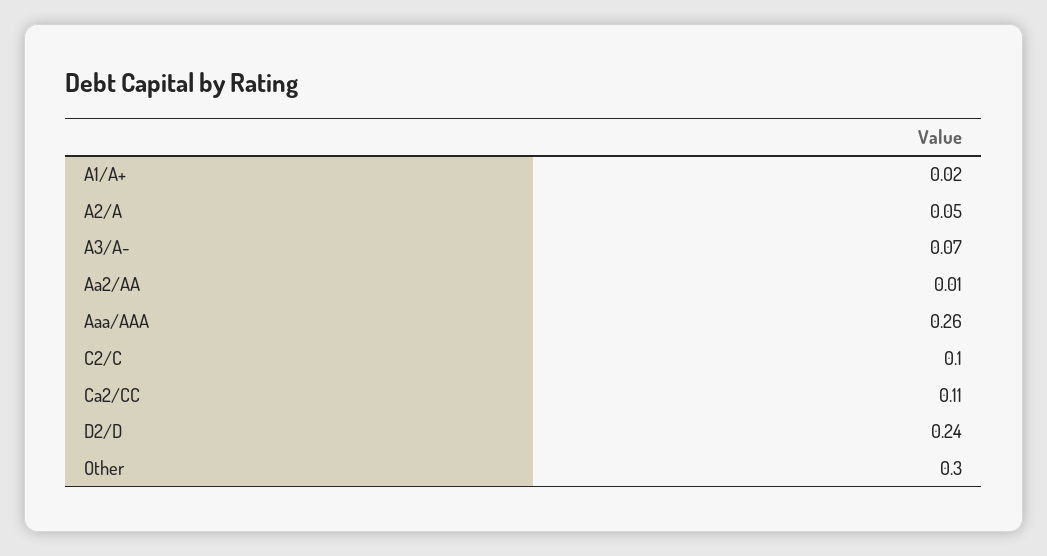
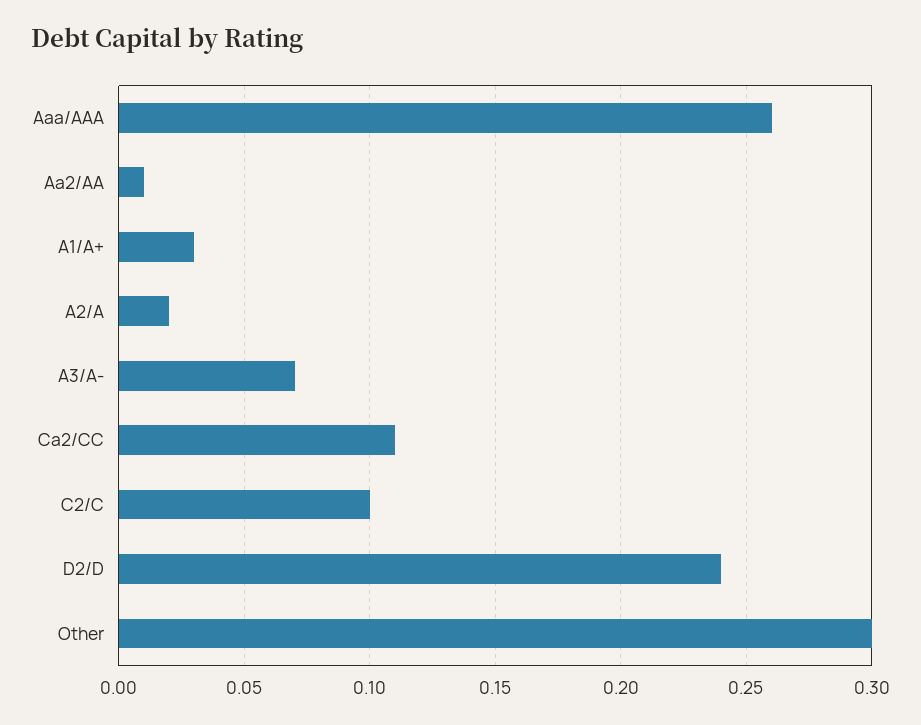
A1/A+: 0.02 -> 0.03
A2/A: 0.05 -> 0.02

